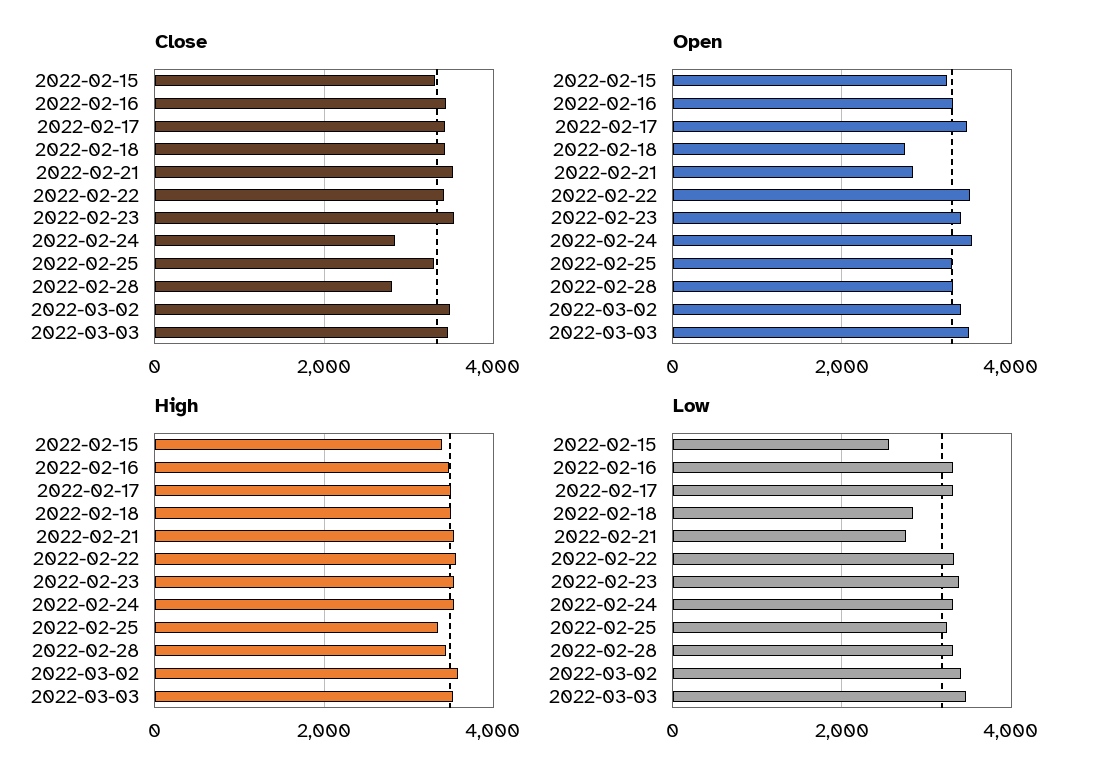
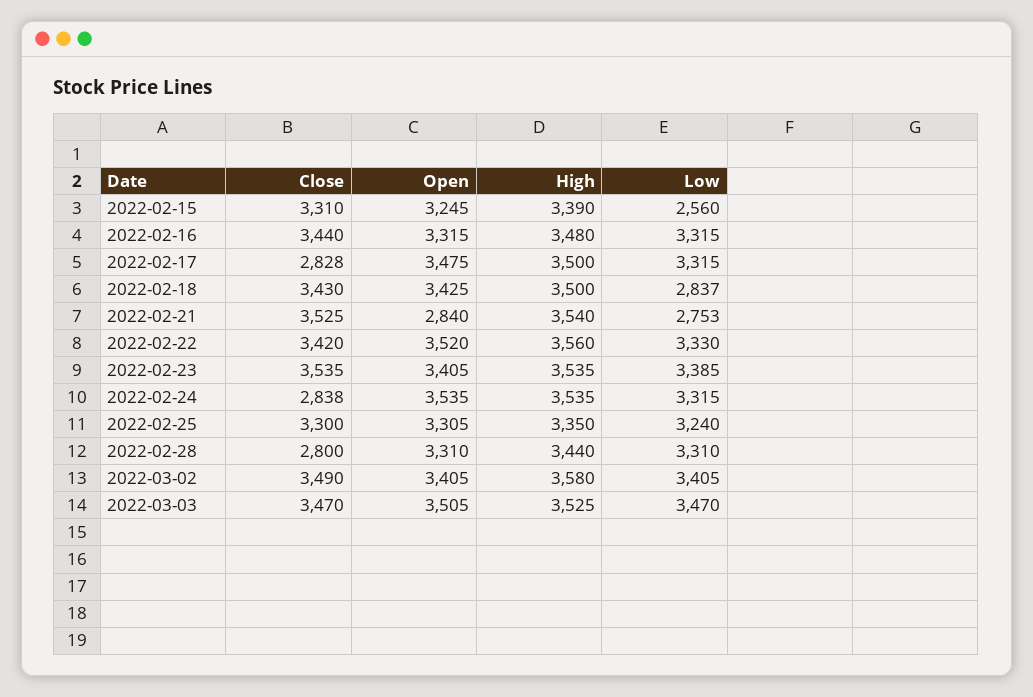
Close, 2022-02-17: 3400 -> 2828
Open, 2022-02-18: 2800 -> 3425

